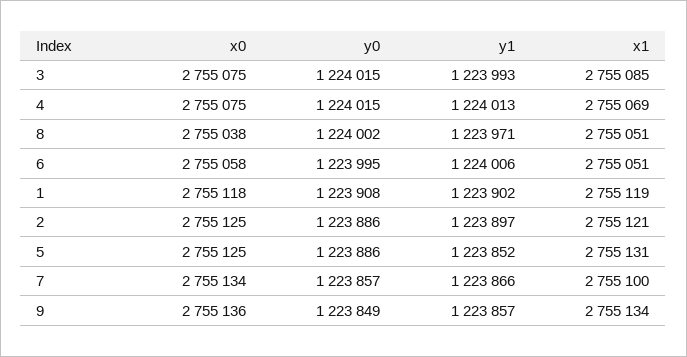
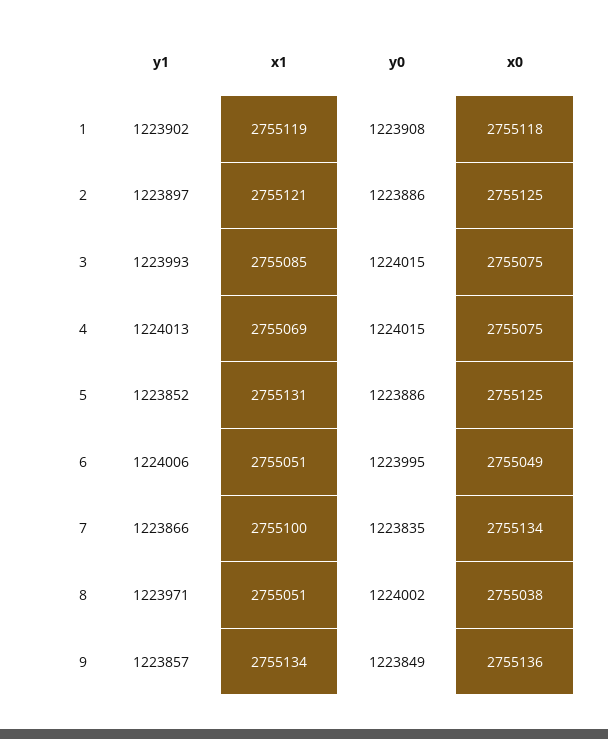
x0, 6: 2755058 -> 2755049
y0, 7: 1223857 -> 1223835

